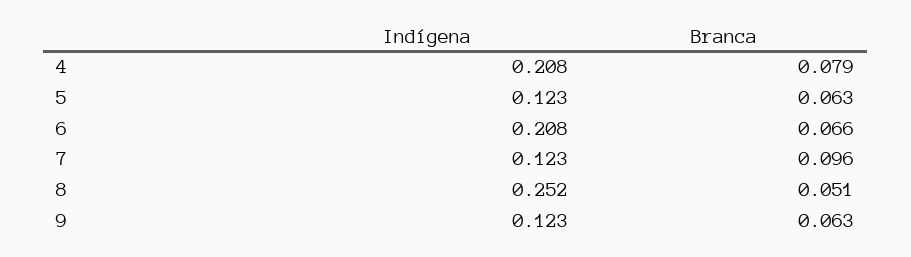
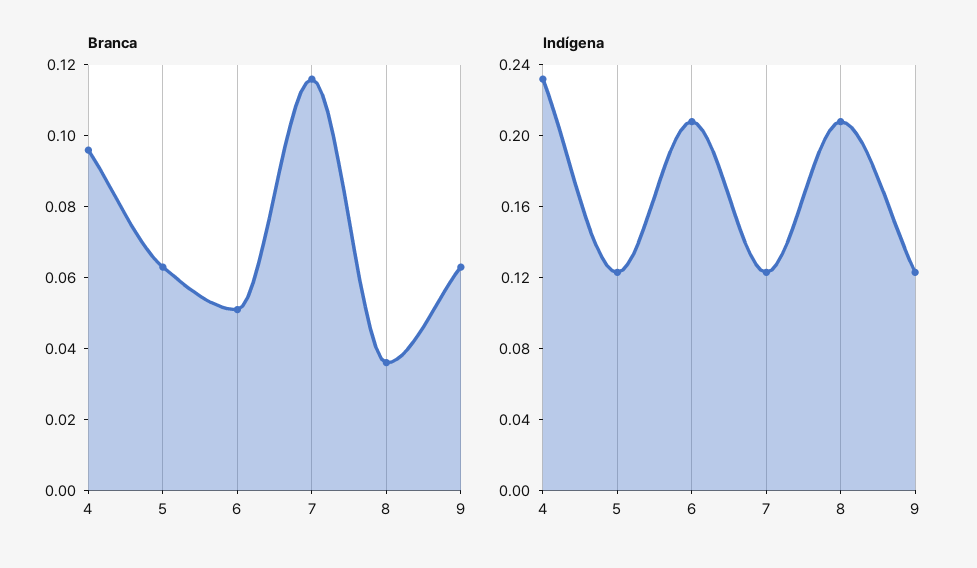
Indígena, 4: 0.208 -> 0.23
Branca, 4: 0.079 -> 0.095
Branca, 6: 0.066 -> 0.05
Branca, 7: 0.096 -> 0.115
Indígena, 8: 0.252 -> 0.21
Branca, 8: 0.051 -> 0.035

